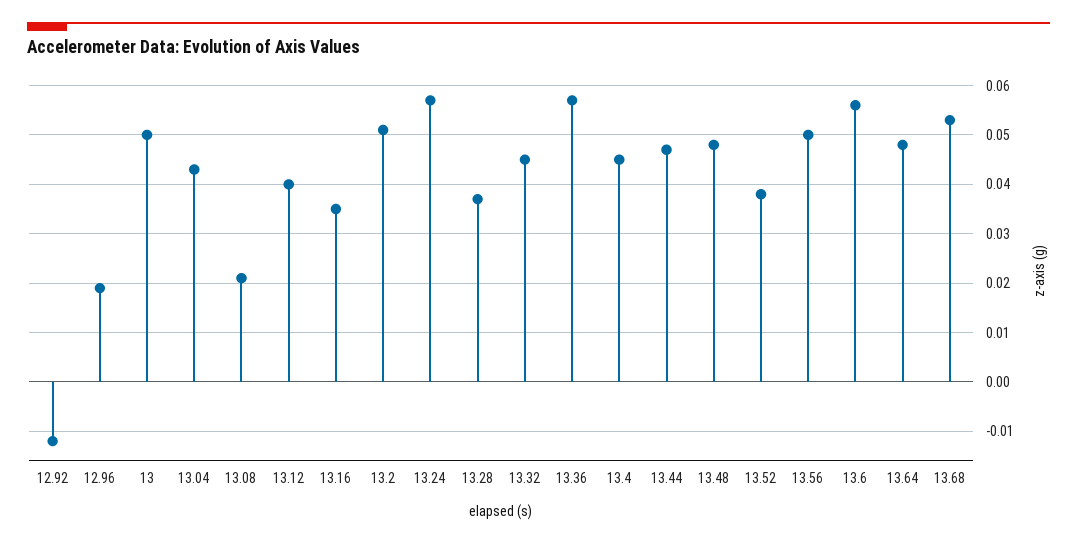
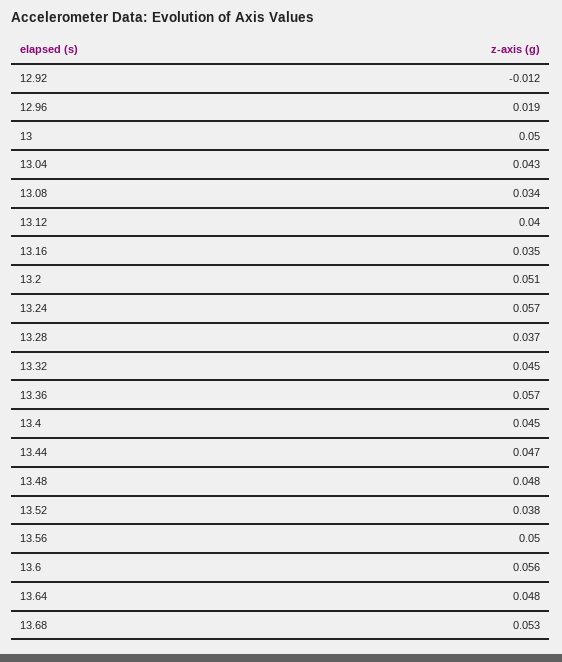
13.08: 0.02 -> 0.034

